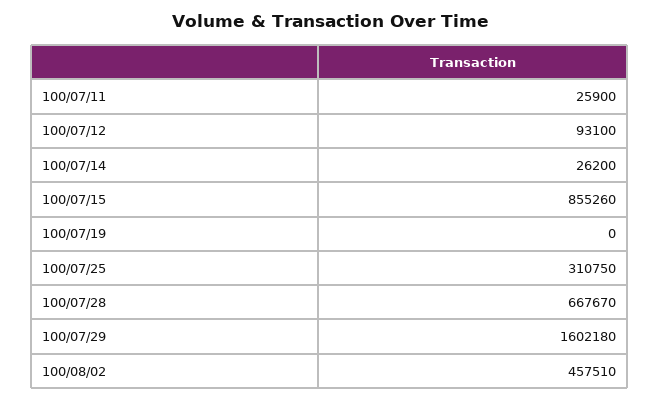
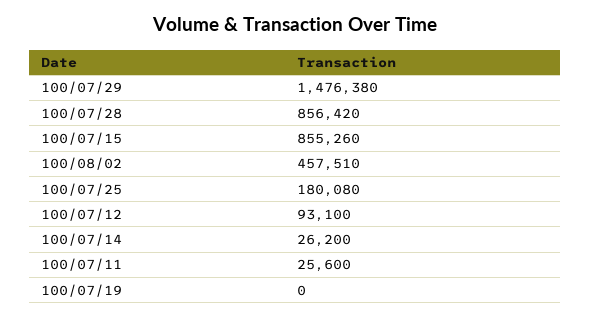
100/07/11: 25900 -> 25600
100/07/25: 310750 -> 180080
100/07/28: 667670 -> 856420
100/07/29: 1602180 -> 1476380

